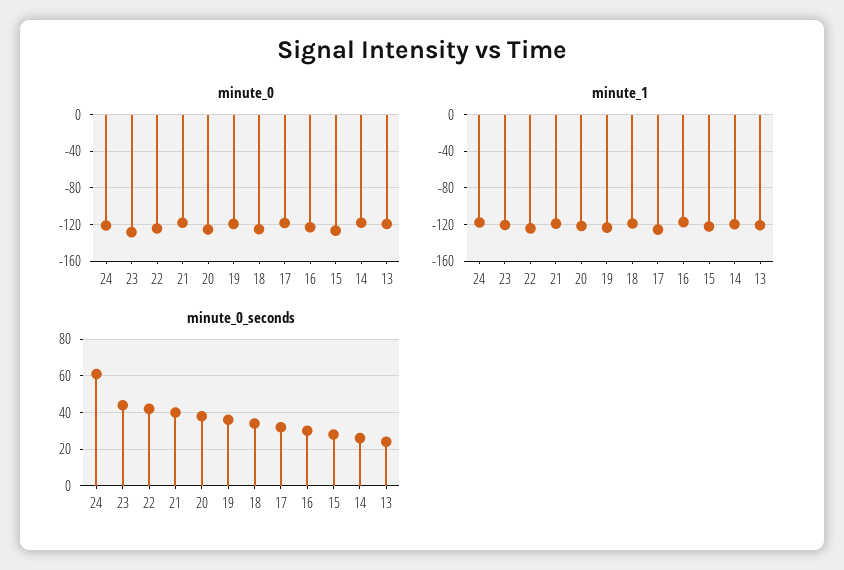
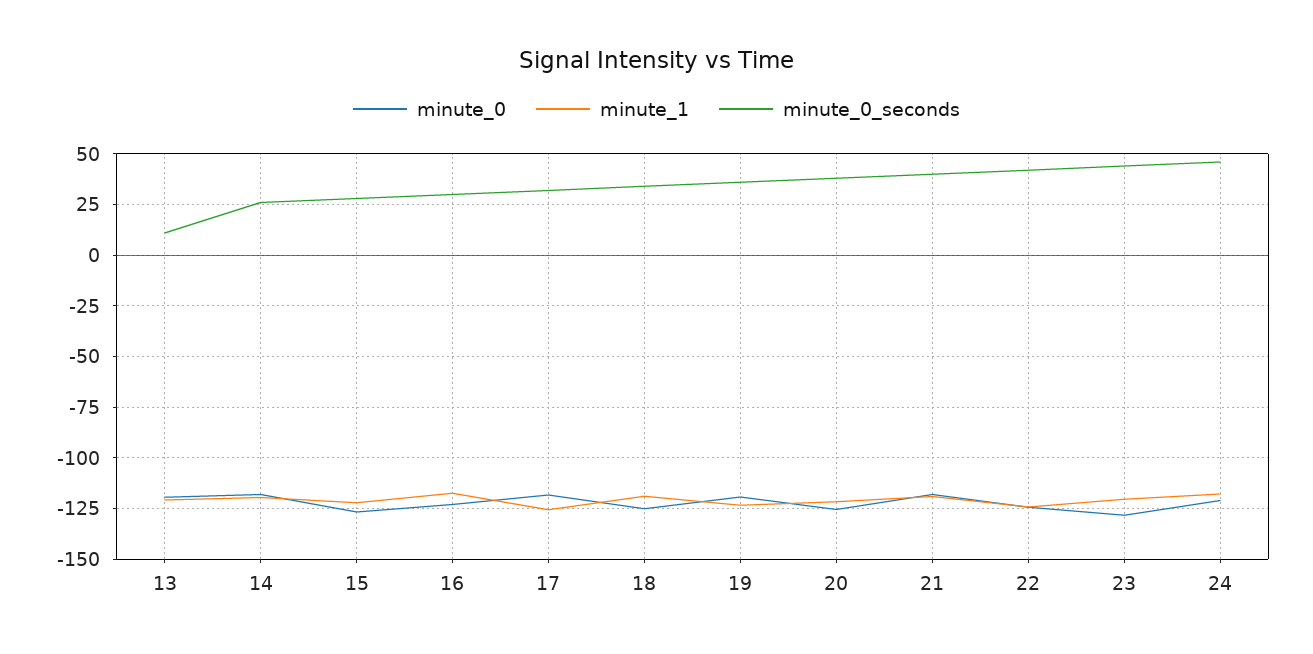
minute_0_seconds, 24: 60 -> 45
minute_0_seconds, 13: 25 -> 10

